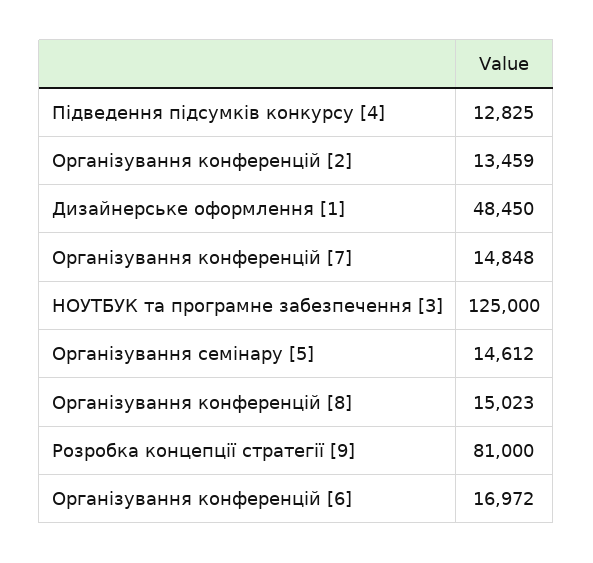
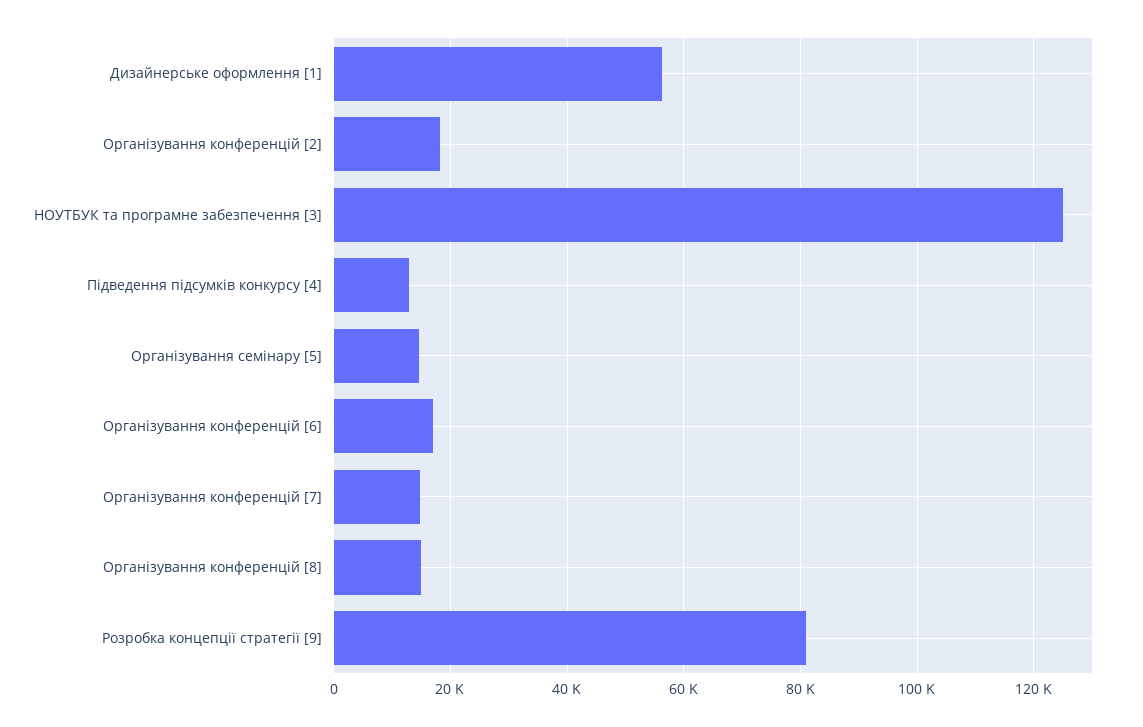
Організування конференцій [2]: 13459 -> 18000
Дизайнерське оформлення [1]: 48450 -> 56000

